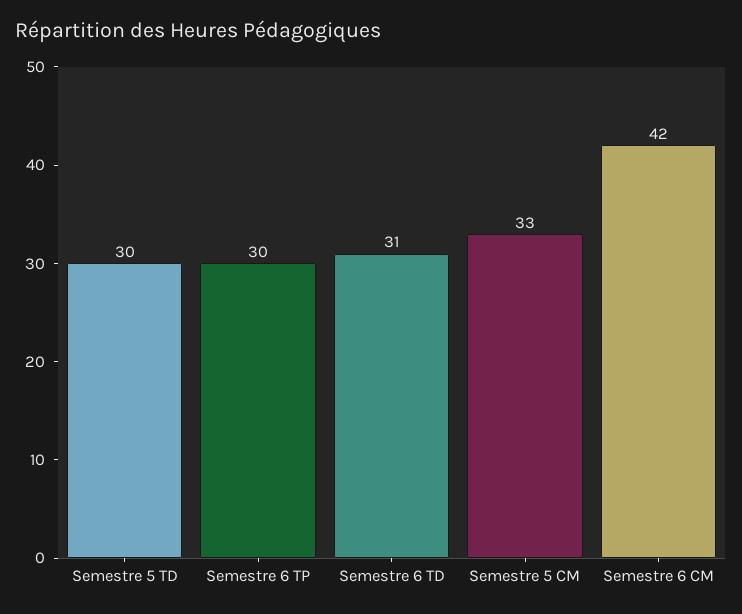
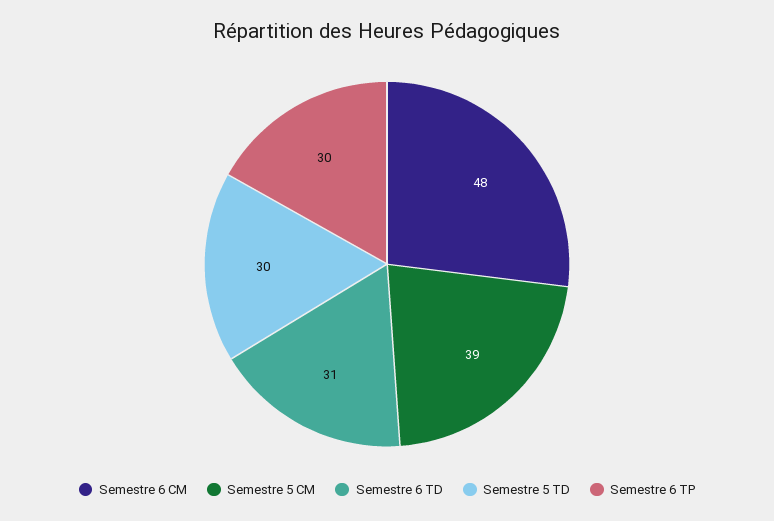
Semestre 5 CM: 33 -> 39
Semestre 6 CM: 42 -> 48

